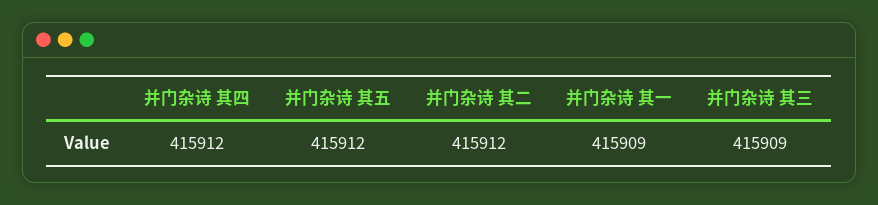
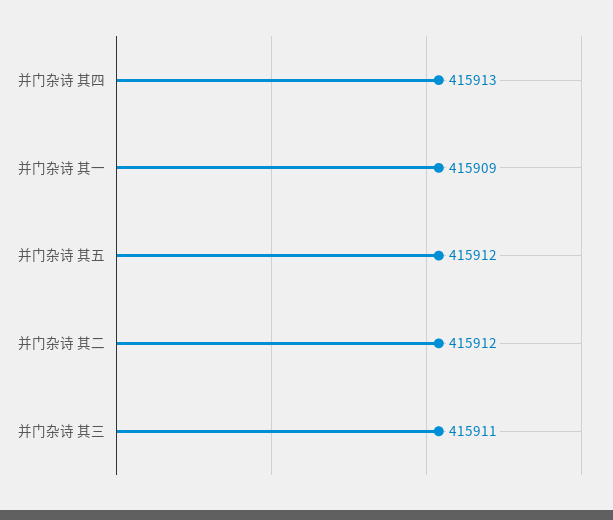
并门杂诗 其四: 415912 -> 415913
并门杂诗 其三: 415909 -> 415911

